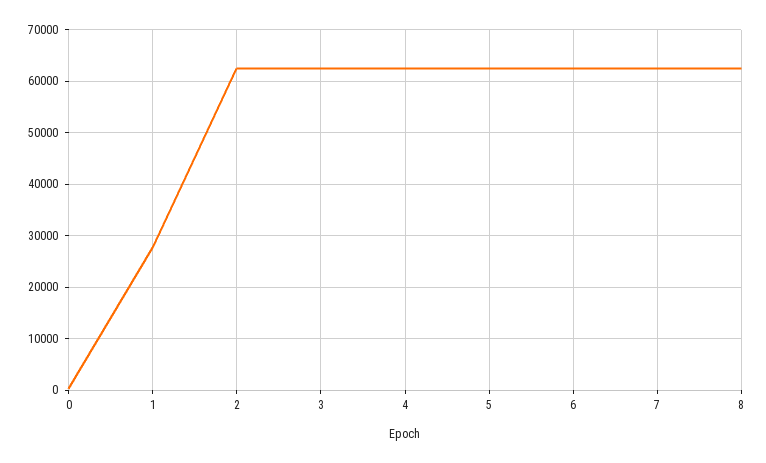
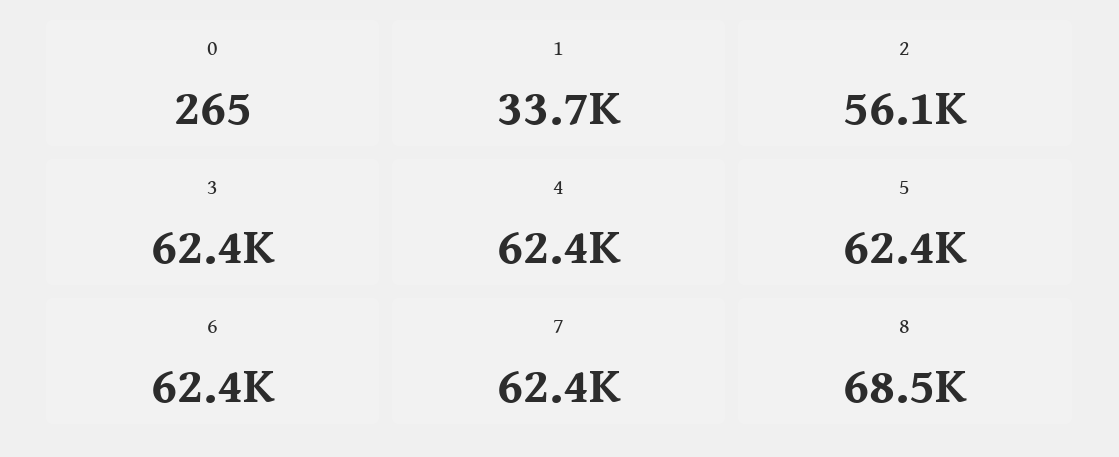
1: 28000 -> 33700
2: 62000 -> 56100
8: 62000 -> 68500

